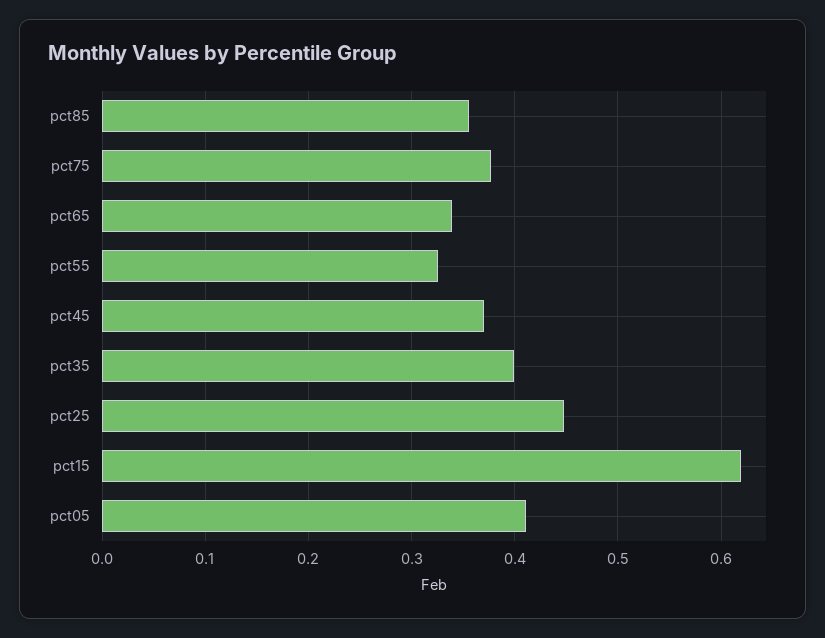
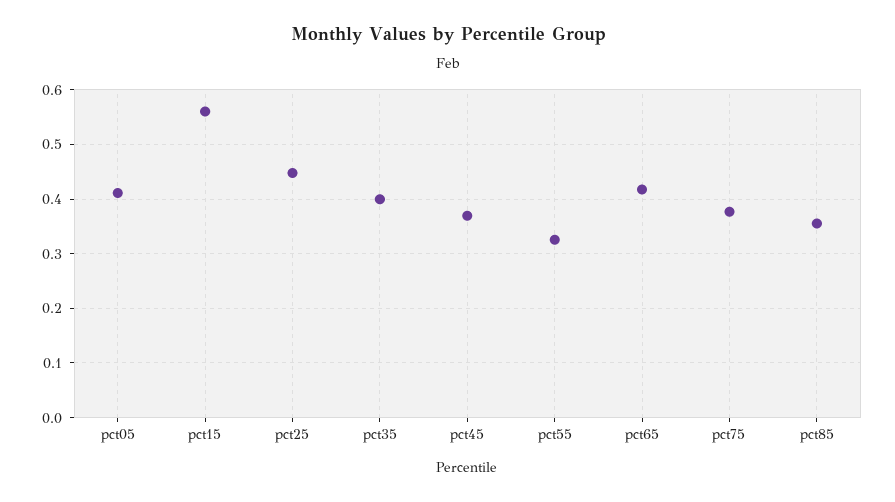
pct65: 0.34 -> 0.42
pct15: 0.62 -> 0.56

